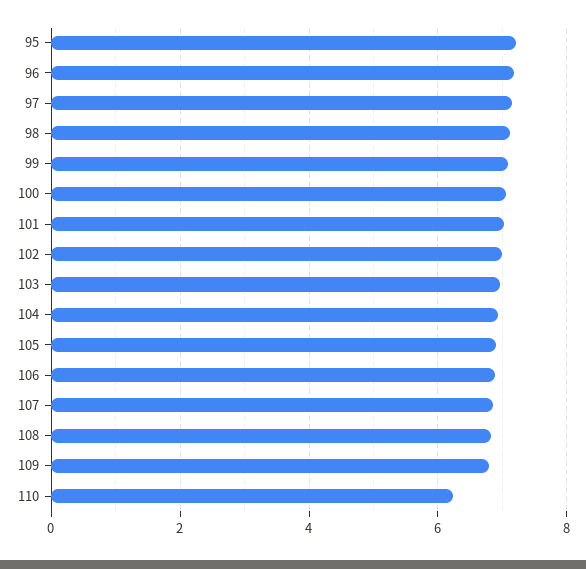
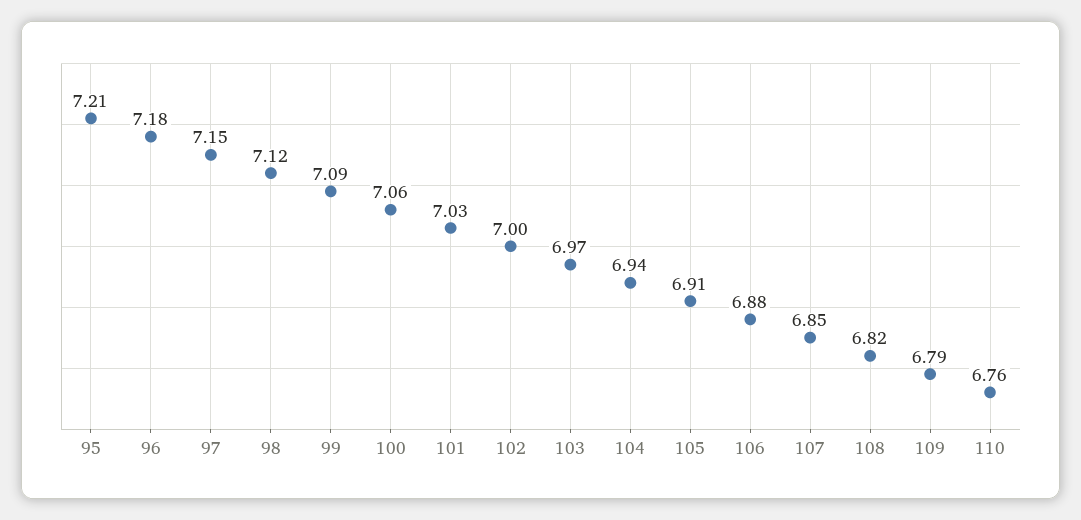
110: 6.2 -> 6.76

